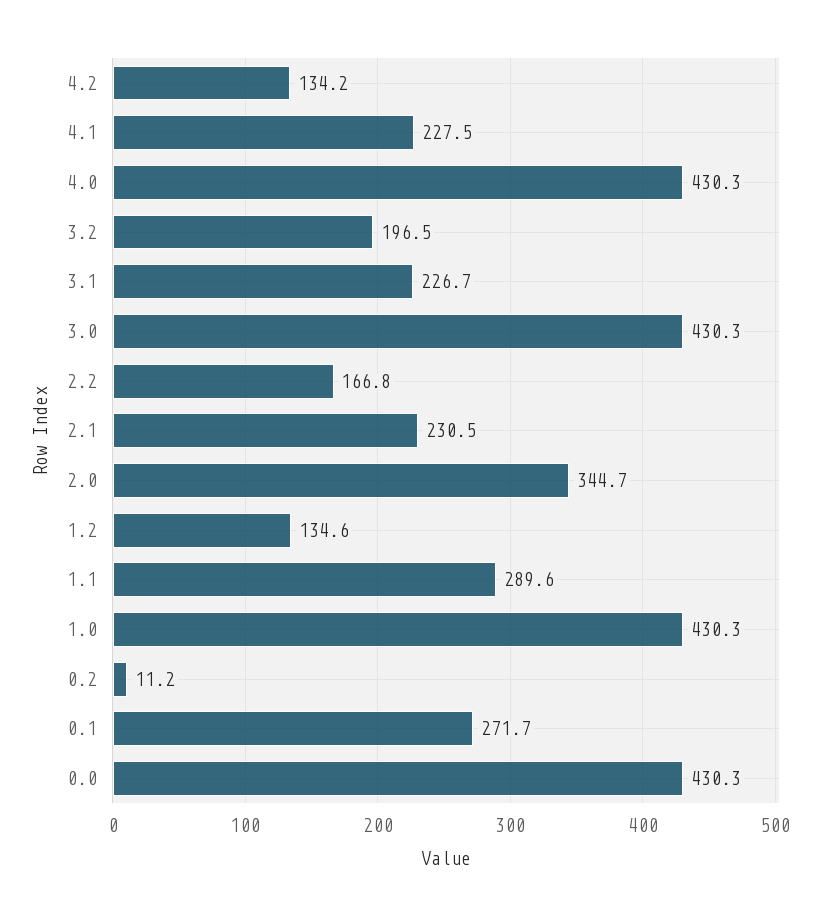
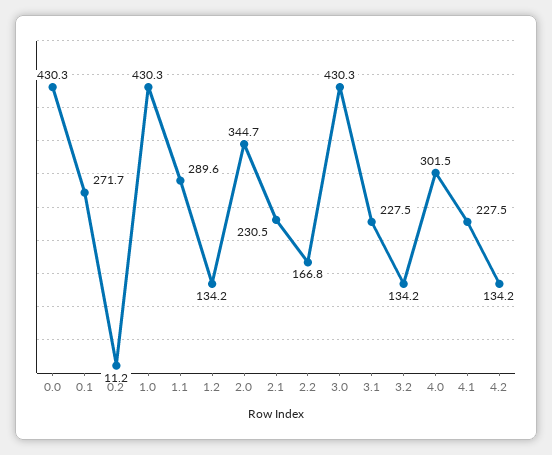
4.0: 430.3 -> 301.5
3.2: 196.5 -> 134.2
3.1: 226.7 -> 227.5
1.2: 134.6 -> 134.2

